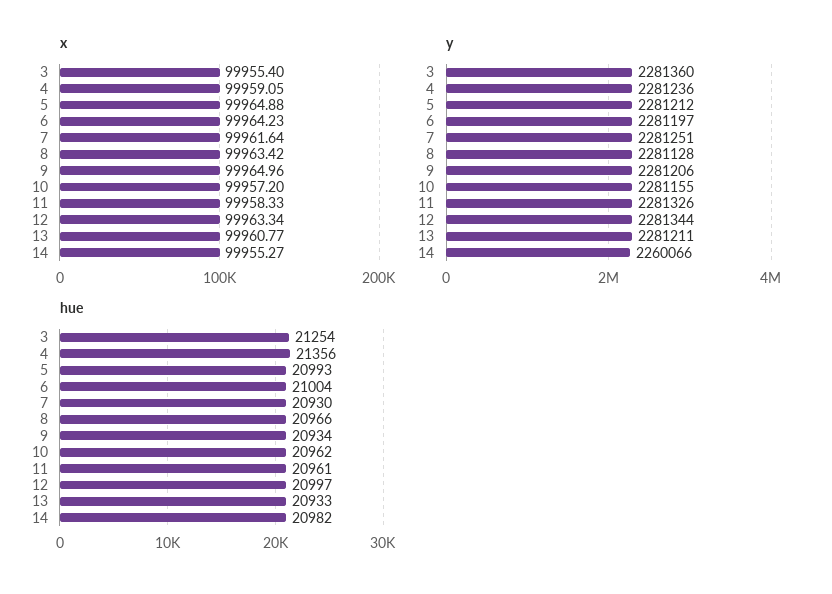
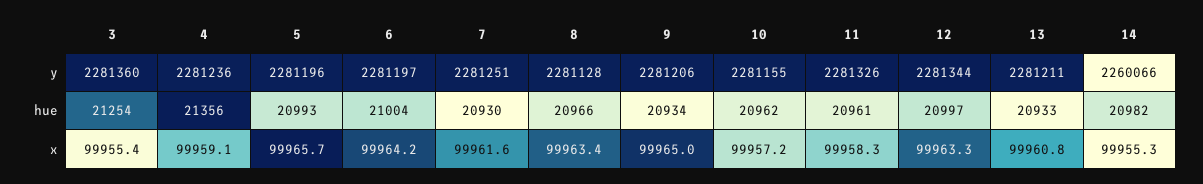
x, 5: 99964.88 -> 99965.7
y, 5: 2281212 -> 2281196

